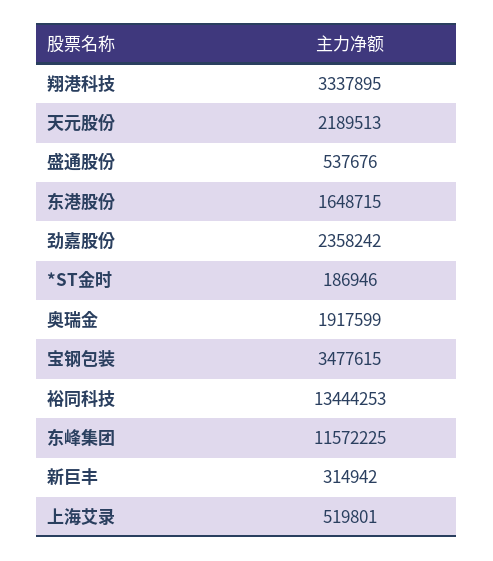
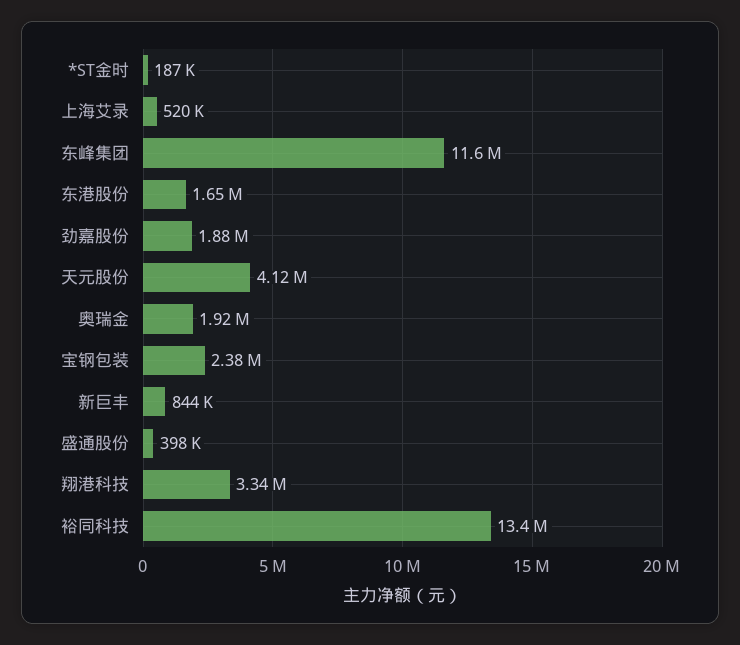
天元股份: 2189513 -> 4120000
盛通股份: 537676 -> 398000
劲嘉股份: 2358242 -> 1880000
宝钢包装: 3477615 -> 2380000
新巨丰: 314942 -> 844000

